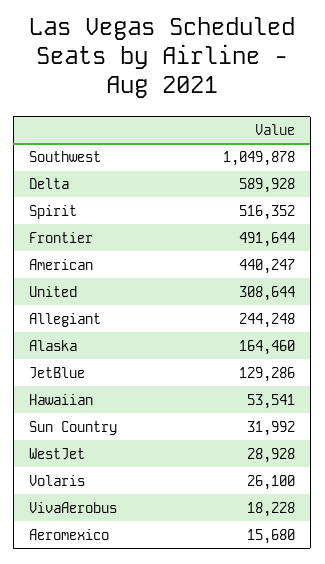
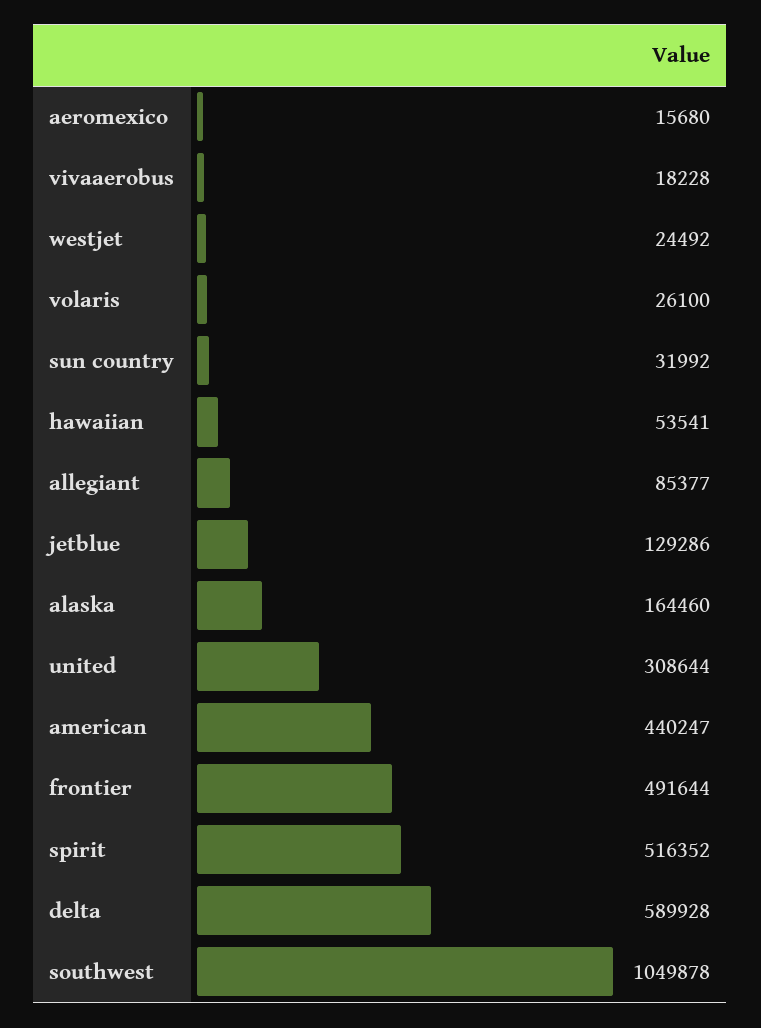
Allegiant: 244248 -> 85377
WestJet: 28928 -> 24492

